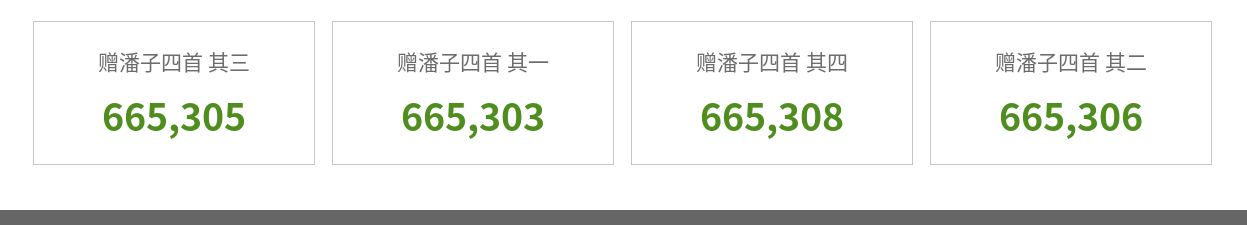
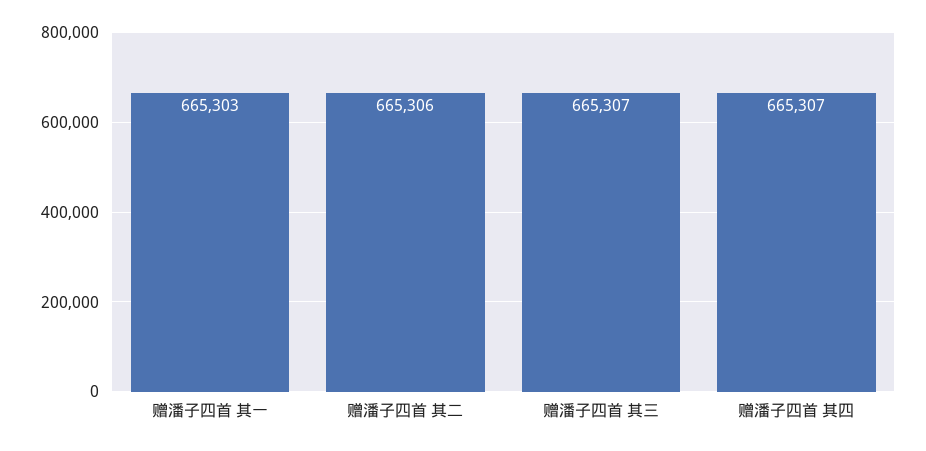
赠潘子四首 其三: 665305 -> 665307
赠潘子四首 其四: 665308 -> 665307

